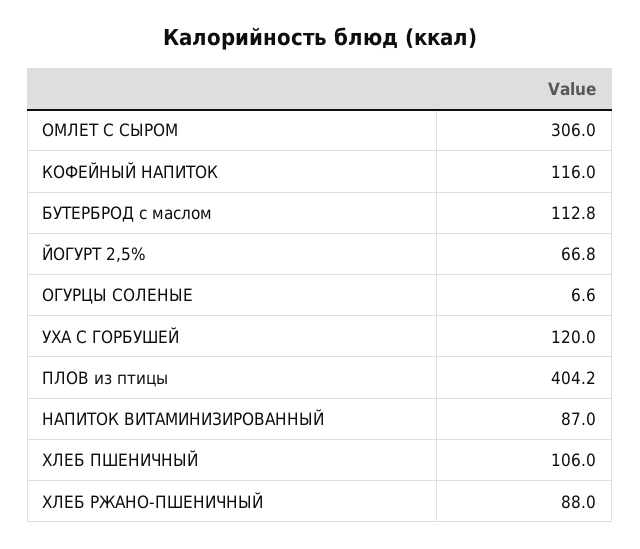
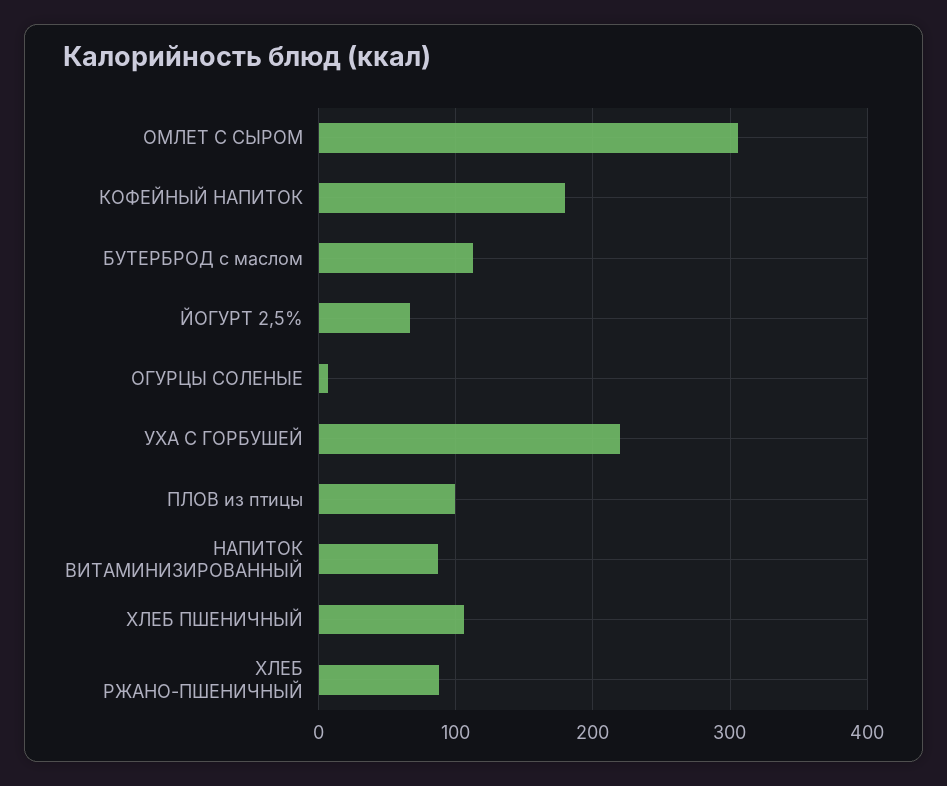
КОФЕЙНЫЙ НАПИТОК: 116 -> 180
УХА С ГОРБУШЕЙ: 120 -> 220
ПЛОВ из птицы: 404.2 -> 100

